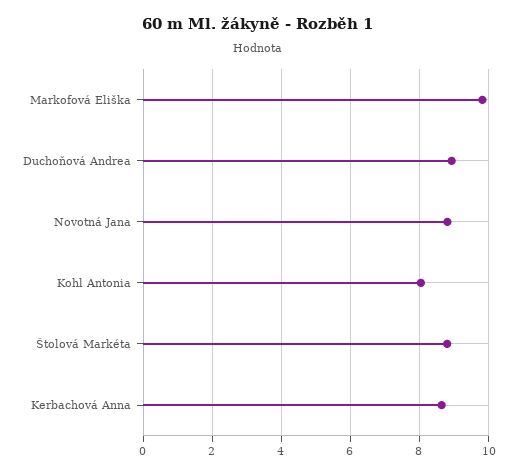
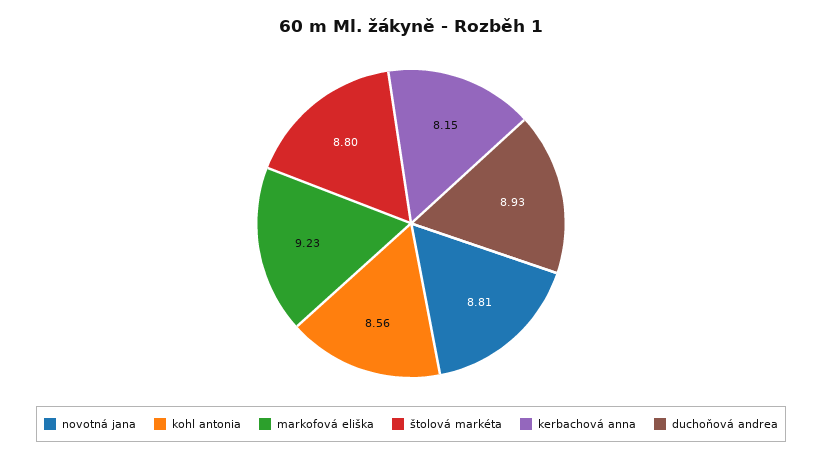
Markofová Eliška: 9.8 -> 9.23
Kohl Antonia: 8 -> 8.56
Kerbachová Anna: 8.6 -> 8.15

